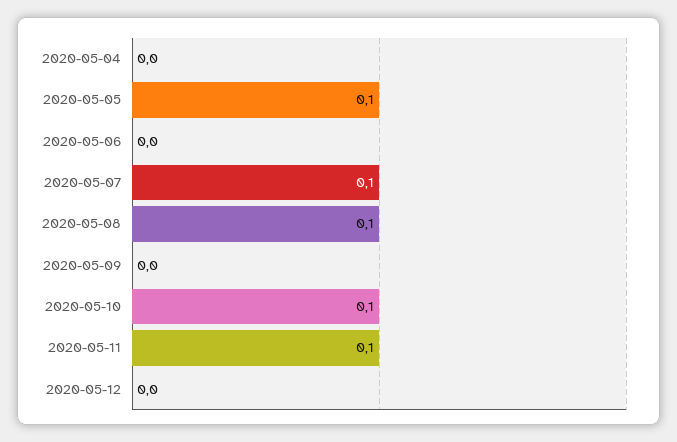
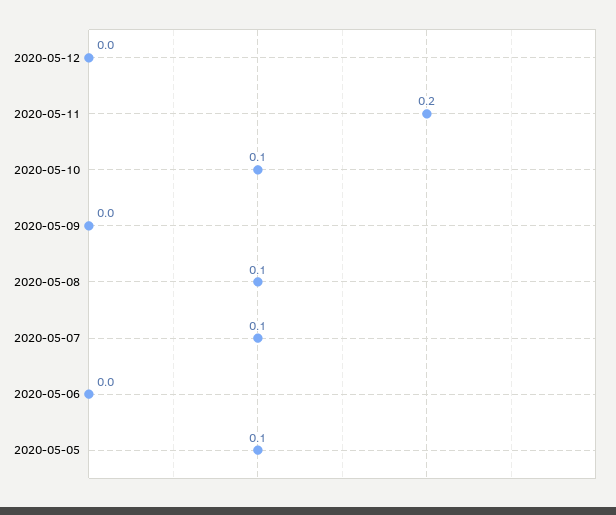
2020-05-04: 0 -> none
2020-05-11: 0.1 -> 0.2

